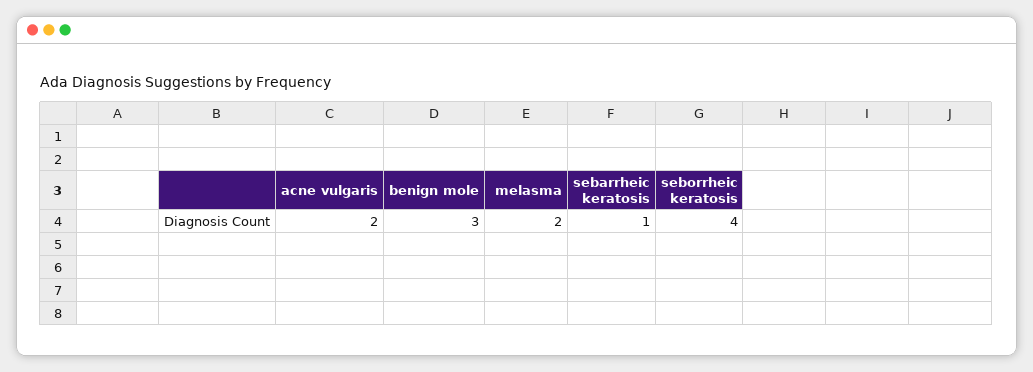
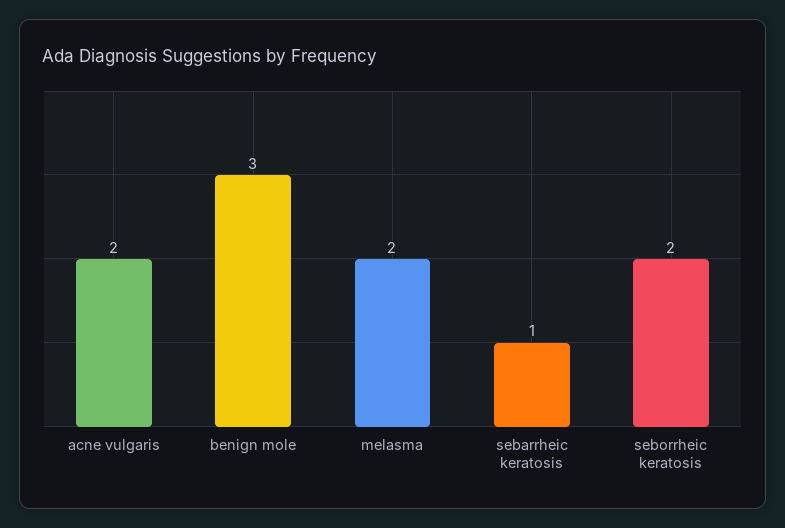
seborrheic keratosis: 4 -> 2

